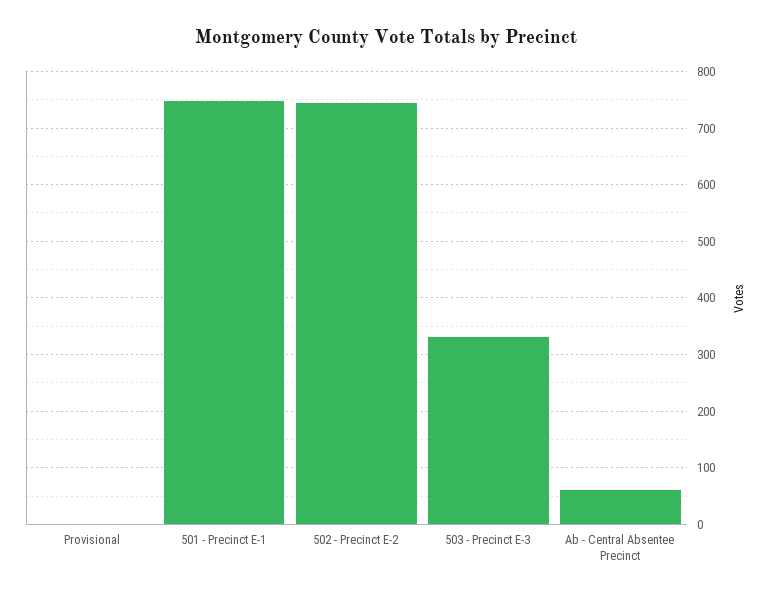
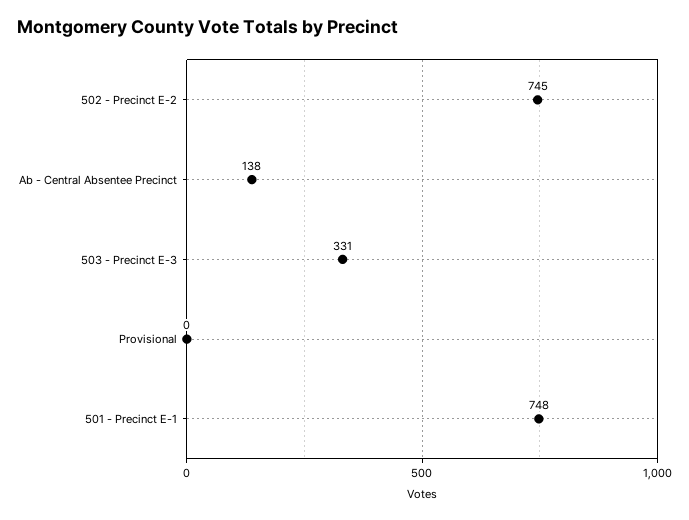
Ab - Central Absentee Precinct: 60 -> 138

